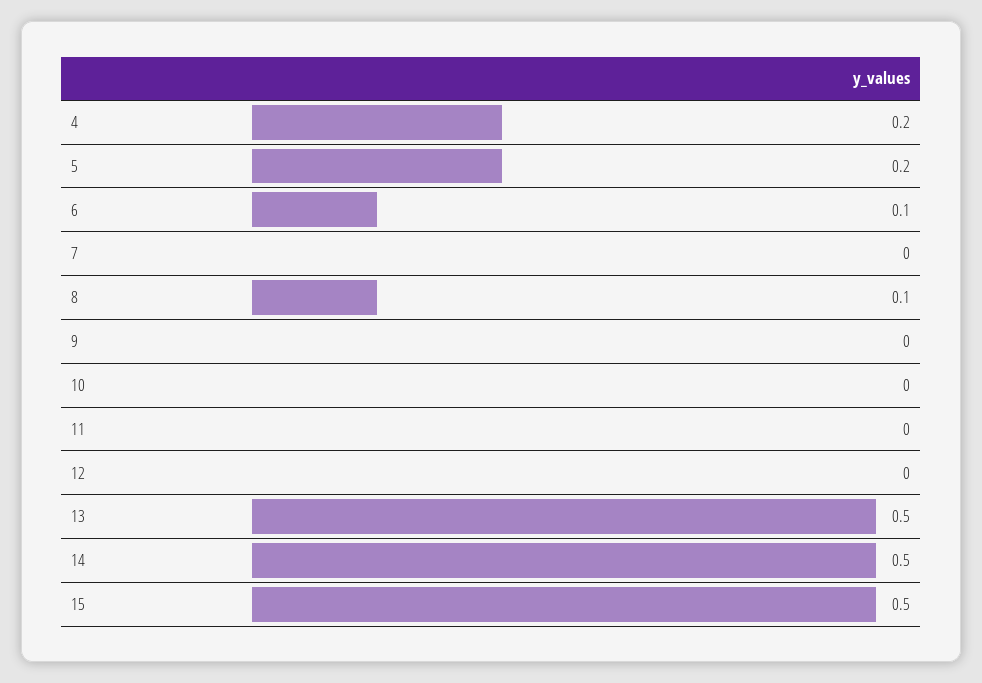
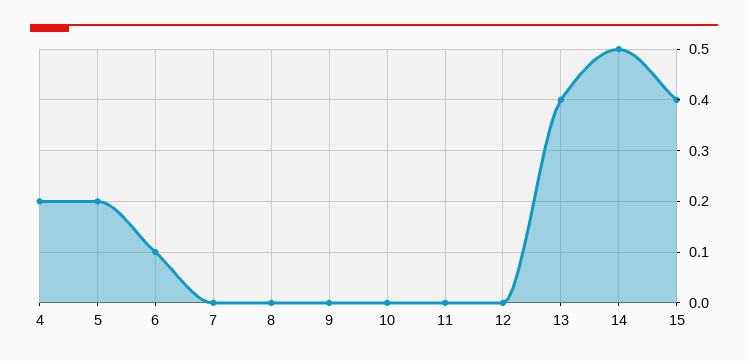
8: 0.1 -> 0
13: 0.5 -> 0.4
15: 0.5 -> 0.4

